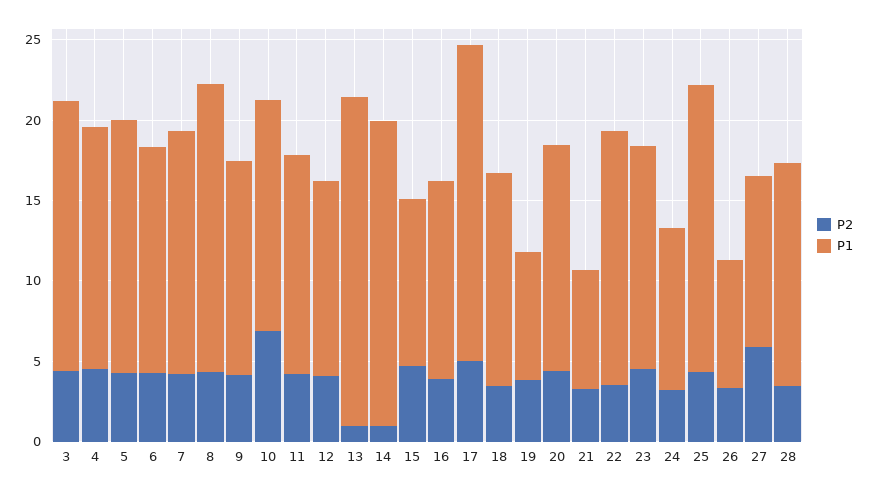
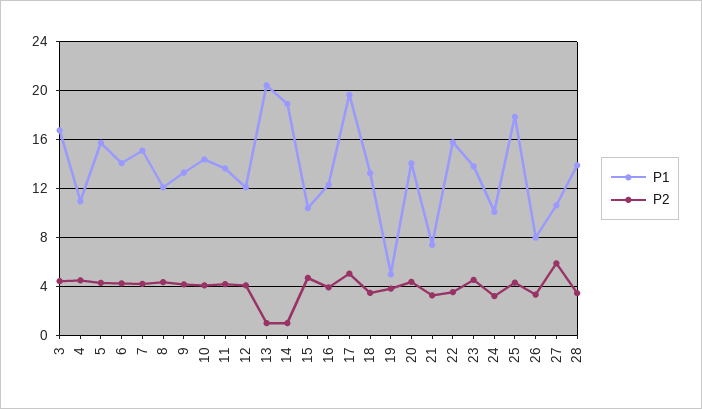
P1, 4: 15 -> 11
P1, 8: 18 -> 12
P2, 10: 7 -> 4
P1, 19: 8 -> 5

